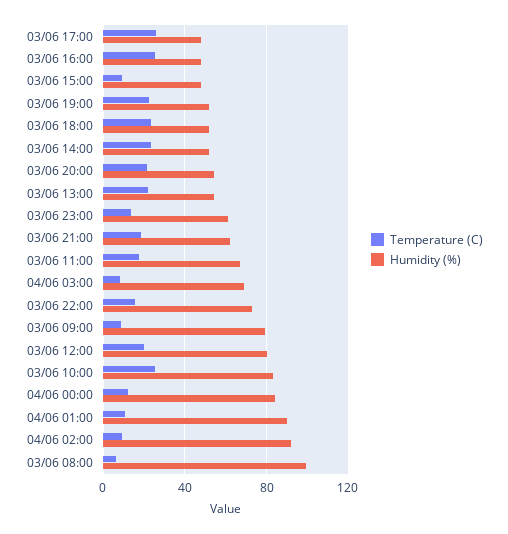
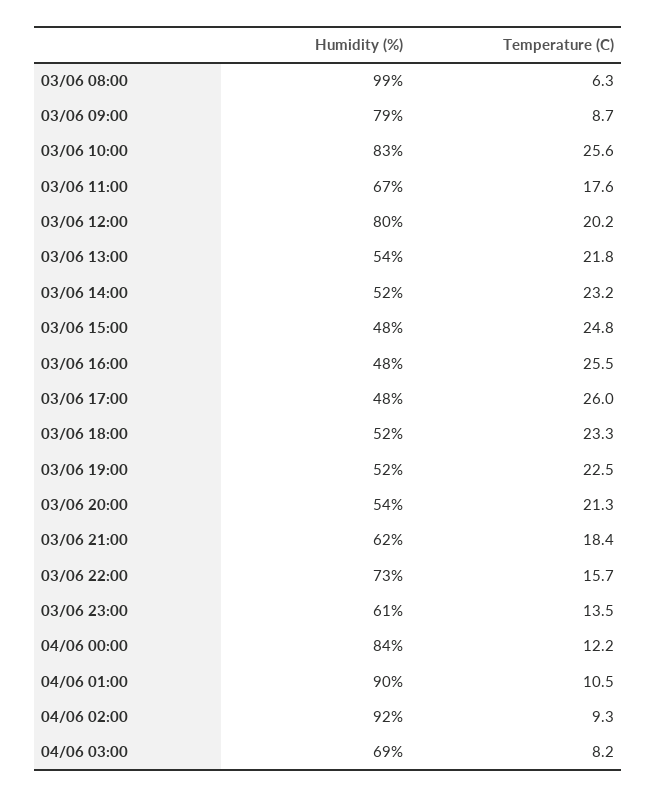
Temperature (C), 03/06 15:00: 10 -> 24.8

